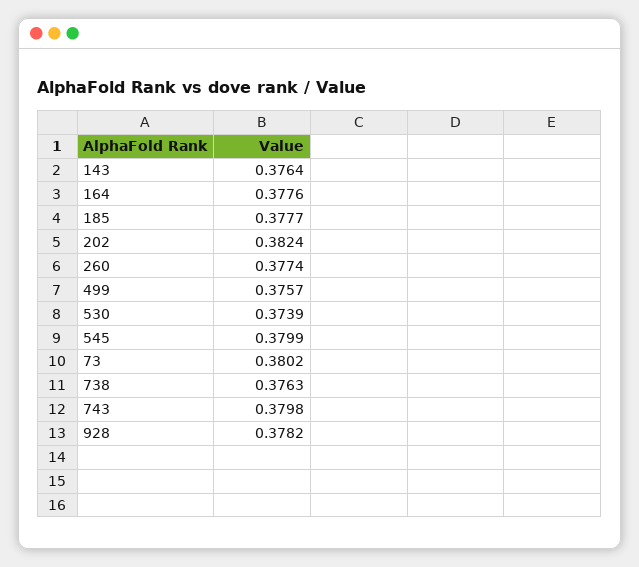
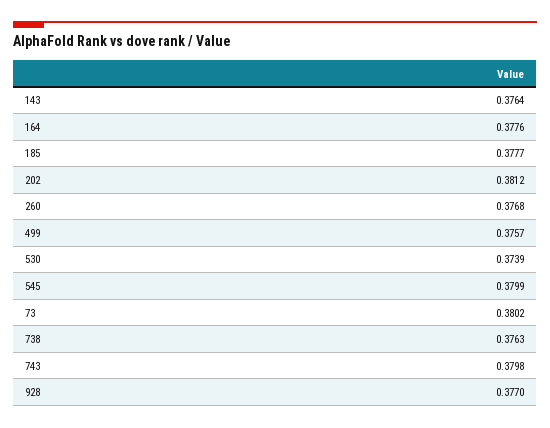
202: 0.3824 -> 0.3812
260: 0.3774 -> 0.3768
928: 0.3782 -> 0.377

